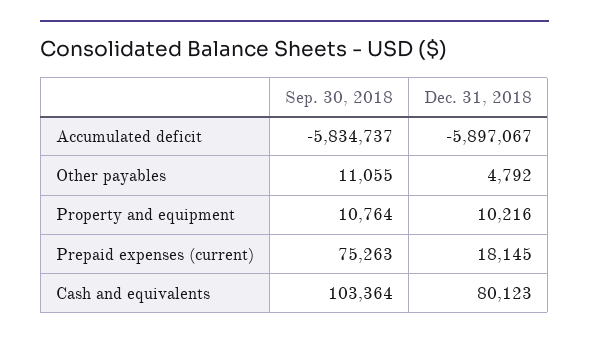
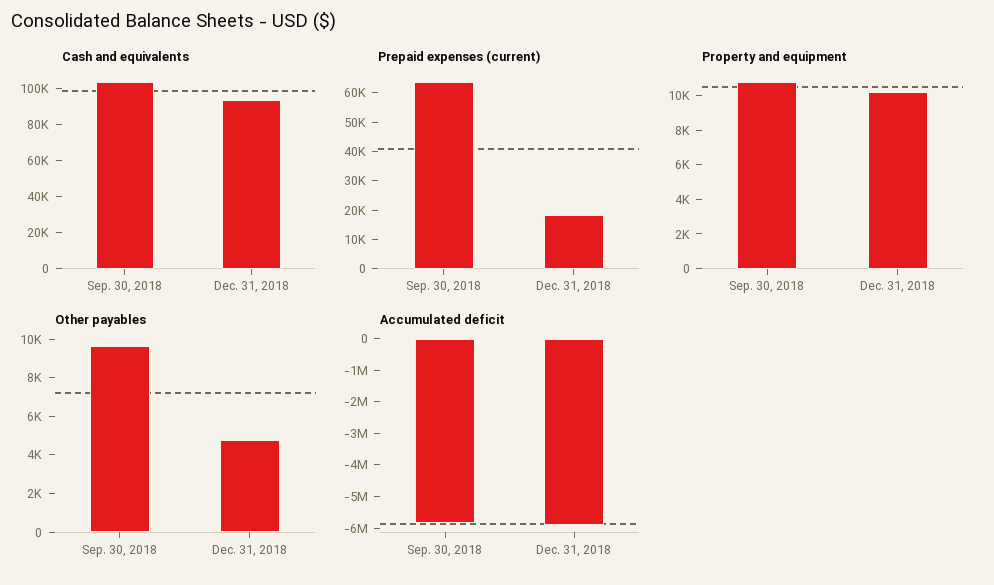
Other payables, Sep. 30, 2018: 11055 -> 9500
Prepaid expenses (current), Sep. 30, 2018: 75263 -> 65000
Cash and equivalents, Dec. 31, 2018: 80123 -> 95000

